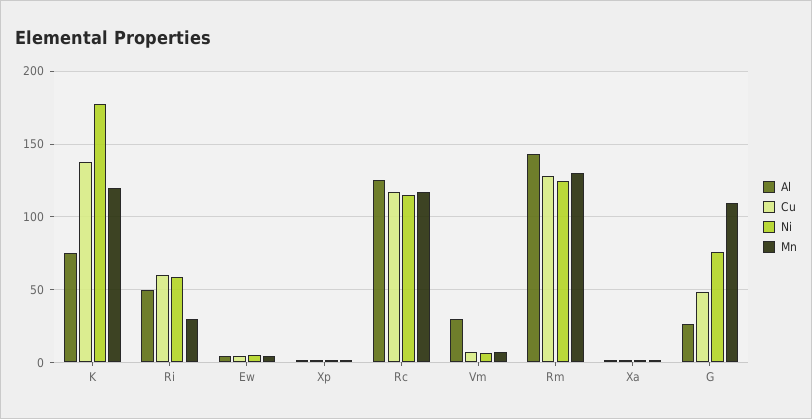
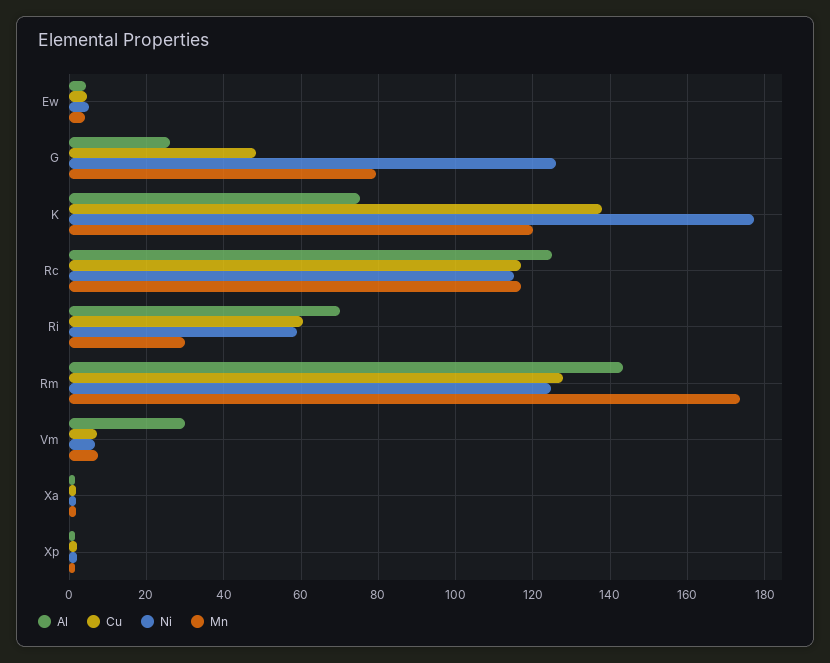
Al, Ri: 50 -> 70
Mn, Rm: 130 -> 174
Ni, G: 75 -> 126
Mn, G: 110 -> 80

